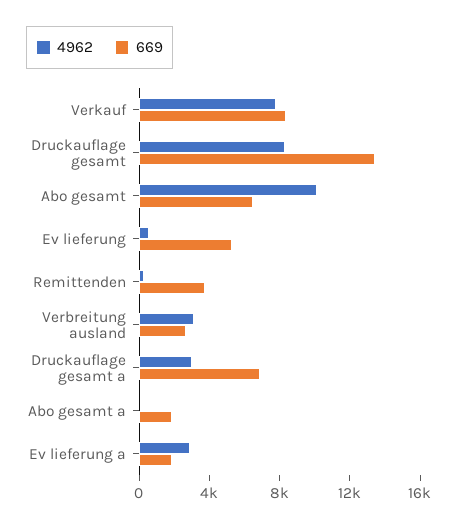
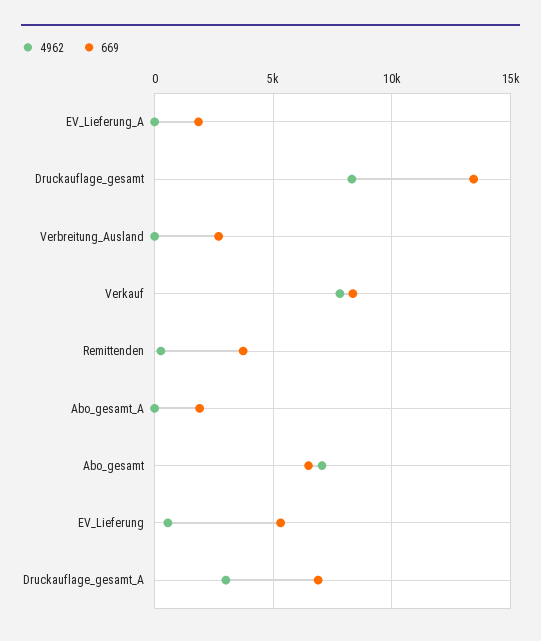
4962, Abo gesamt: 10000 -> 7000
4962, Verbreitung ausland: 3000 -> 0
4962, Ev lieferung a: 3000 -> 0

